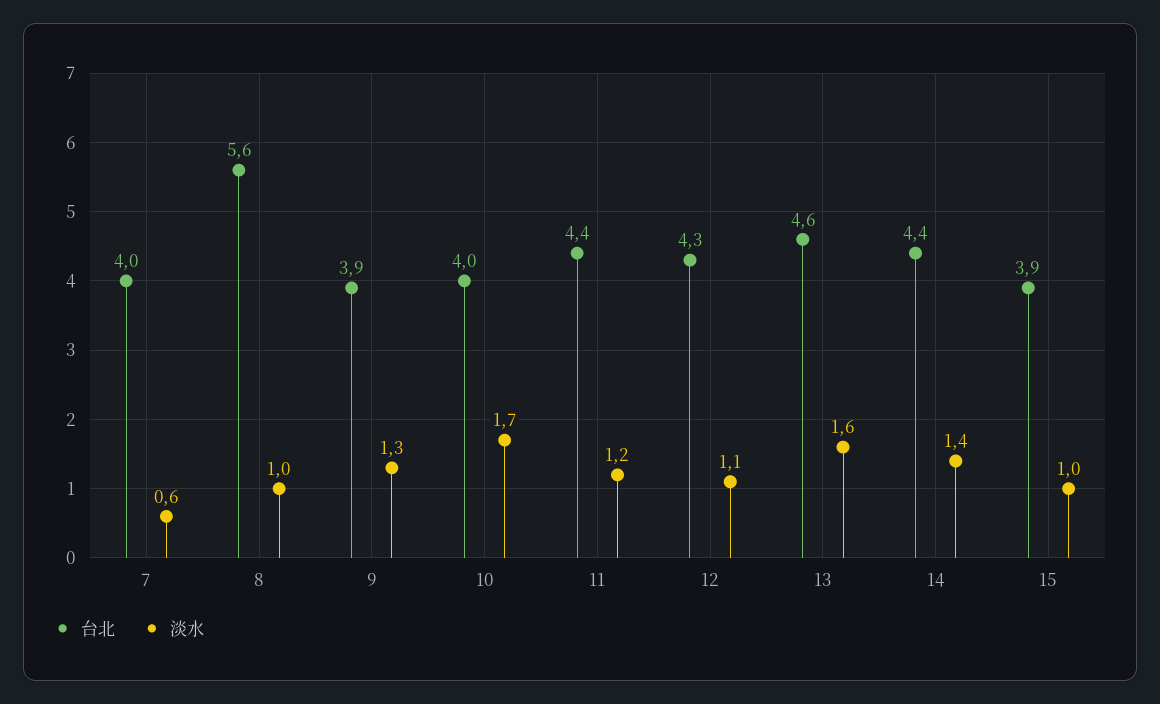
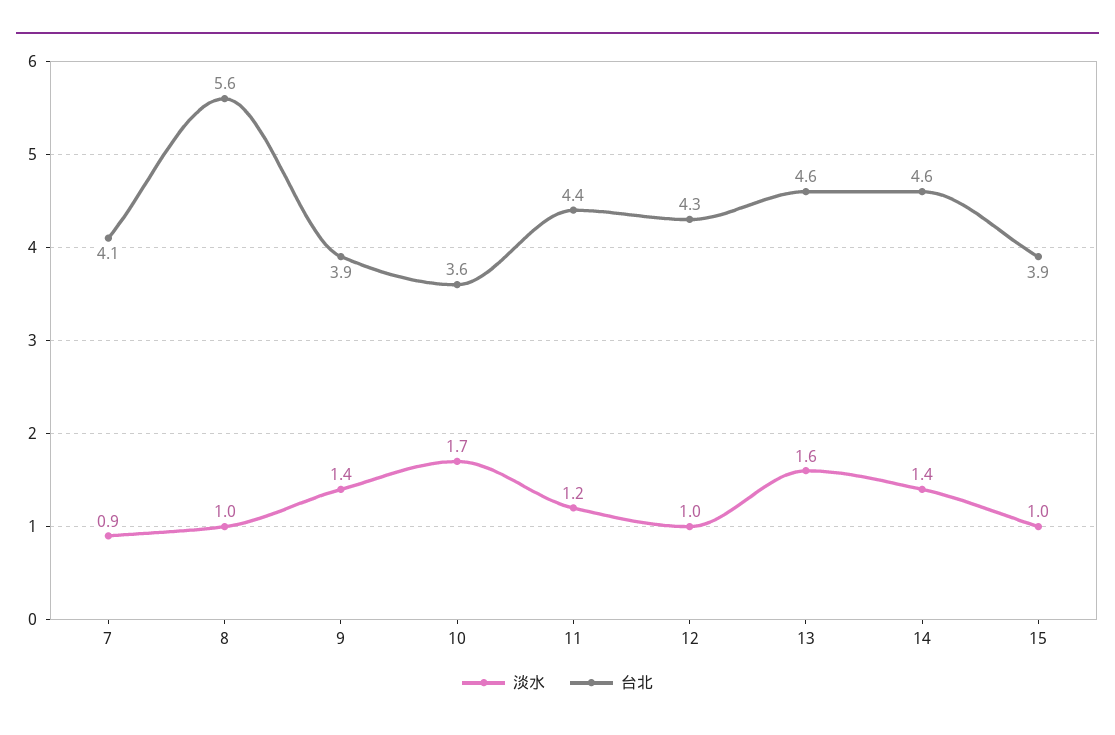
台北, 7: 4 -> 4.1
淡水, 7: 0.6 -> 0.9
淡水, 9: 1.3 -> 1.4
台北, 10: 4 -> 3.6
淡水, 12: 1.1 -> 1
台北, 14: 4.4 -> 4.6

